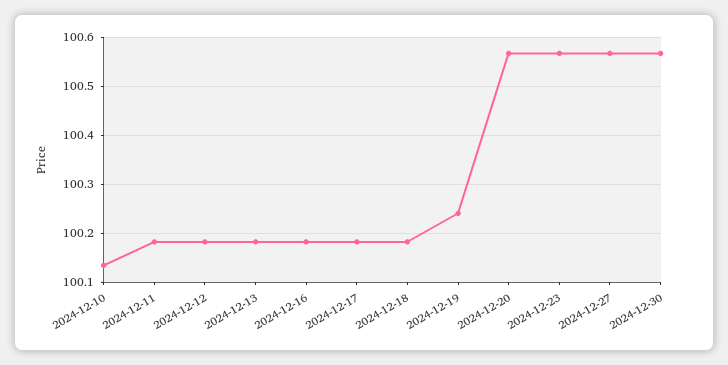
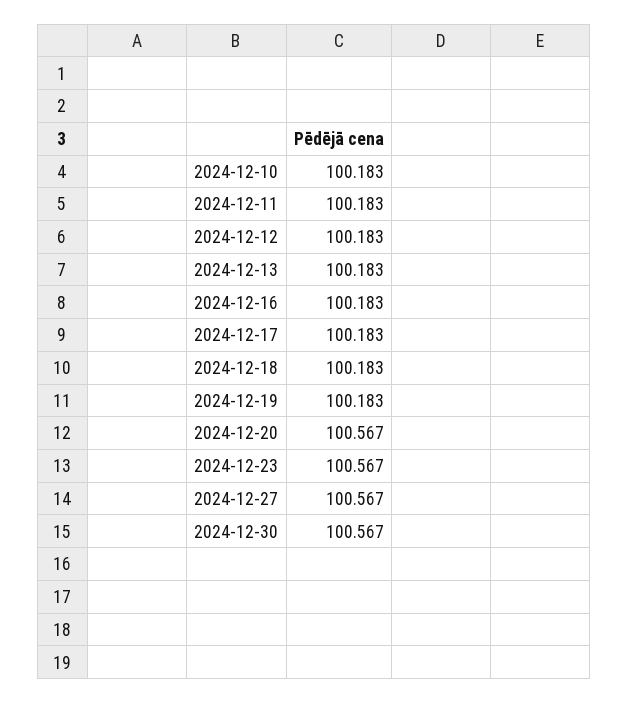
2024-12-10: 100.14 -> 100.183
2024-12-19: 100.24 -> 100.183

